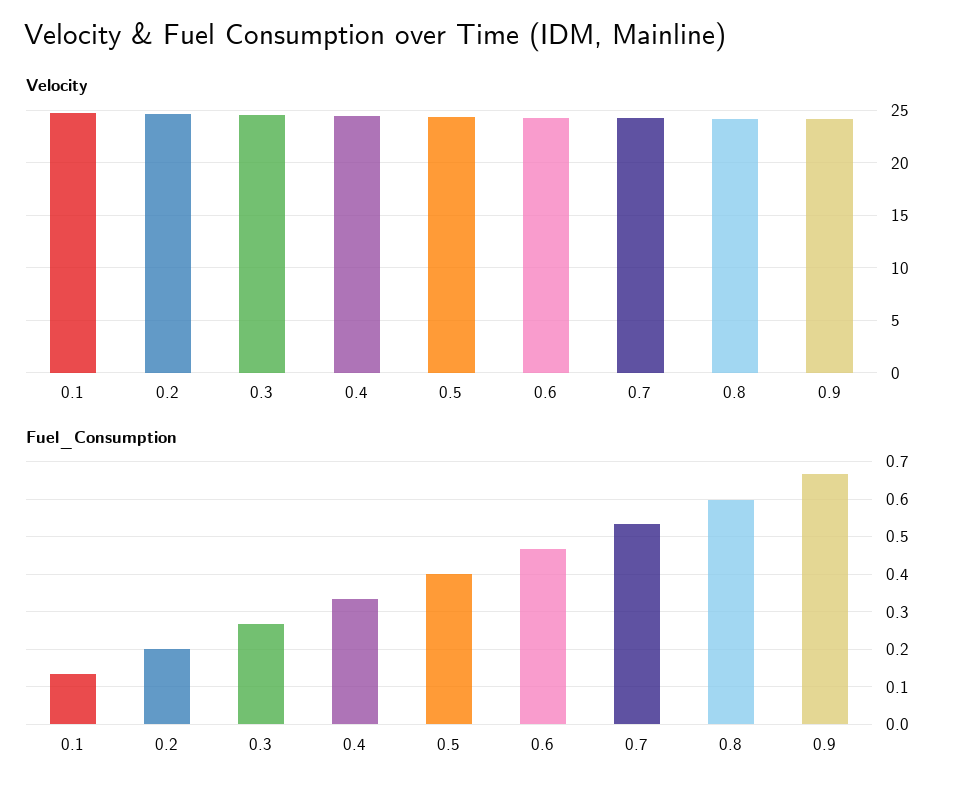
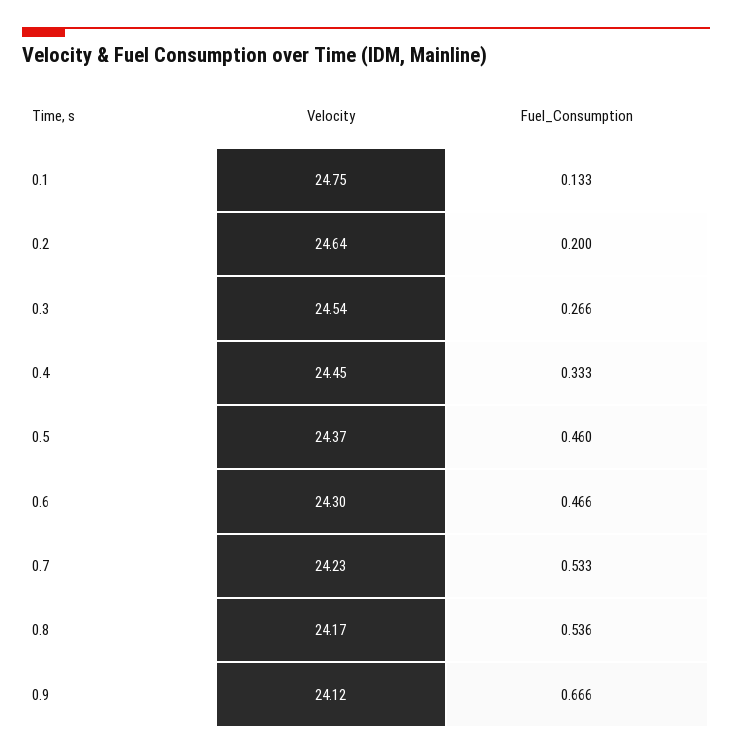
Fuel_Consumption, 0.5: 0.4 -> 0.46
Fuel_Consumption, 0.8: 0.6 -> 0.536

